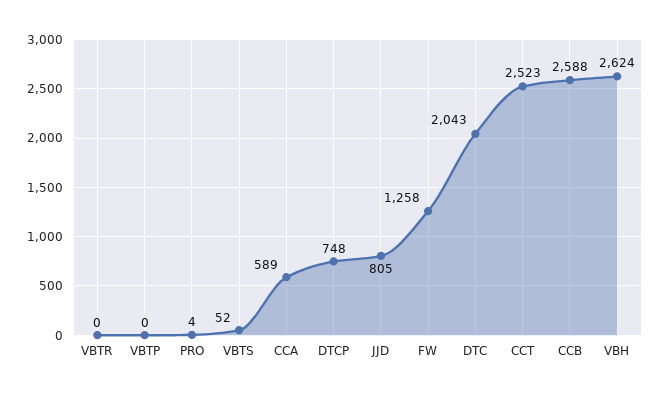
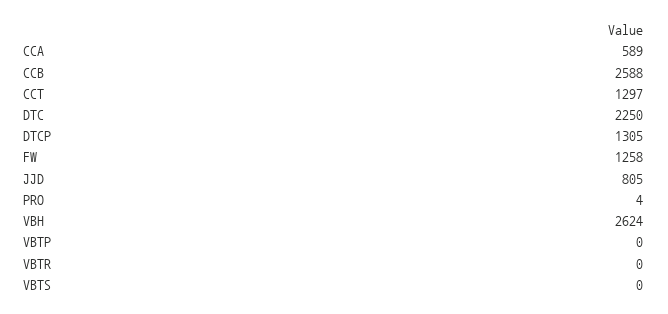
VBTS: 52 -> 0
DTCP: 748 -> 1305
DTC: 2043 -> 2250
CCT: 2523 -> 1297

